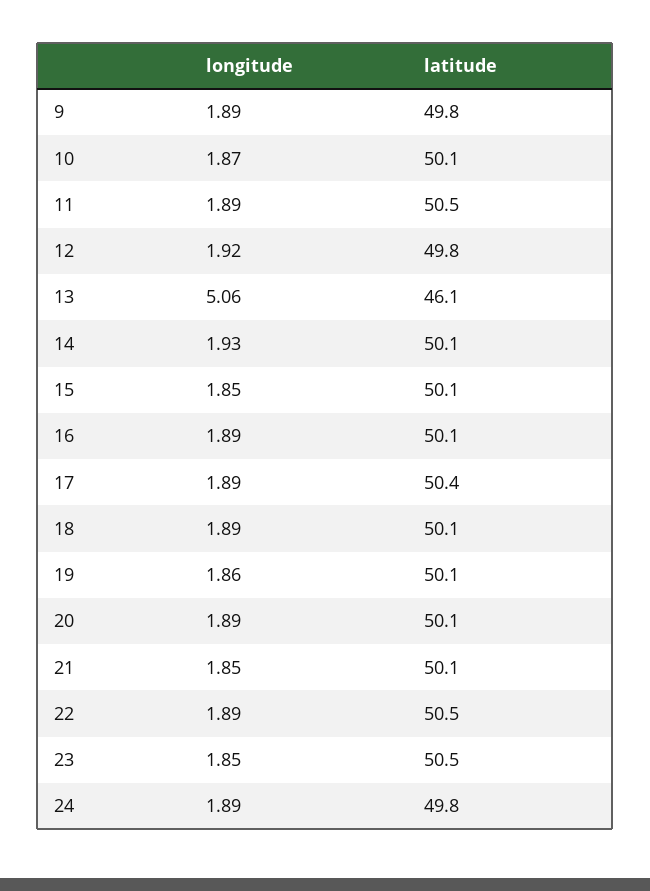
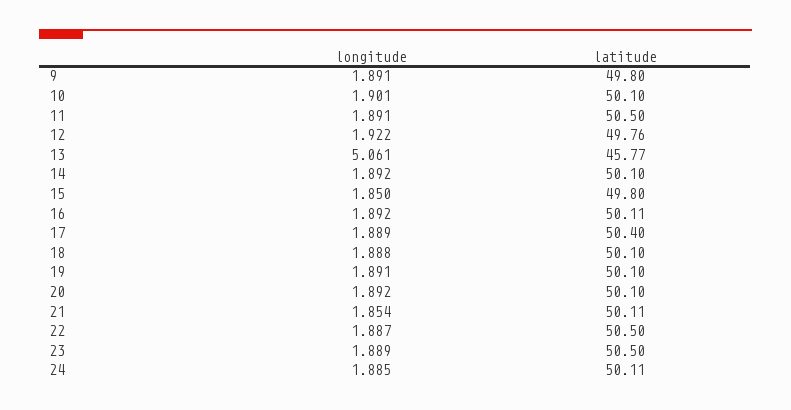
longitude, 10: 1.87 -> 1.901
latitude, 13: 46.1 -> 45.77
longitude, 14: 1.93 -> 1.892
latitude, 15: 50.1 -> 49.8
longitude, 19: 1.86 -> 1.891
longitude, 23: 1.85 -> 1.889
latitude, 24: 49.8 -> 50.11

